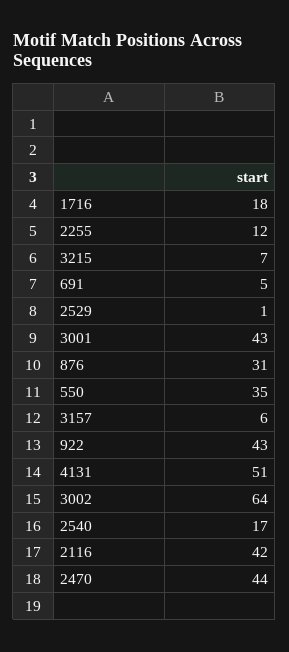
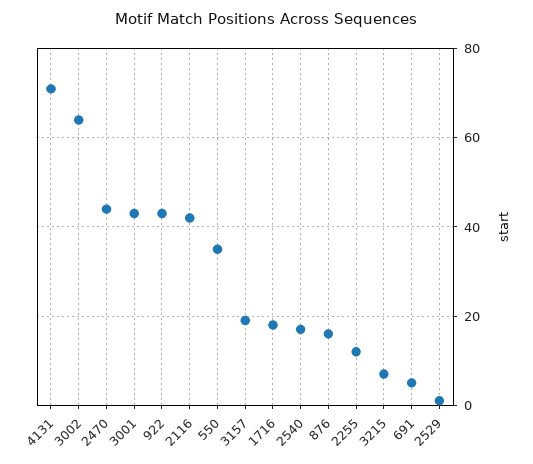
876: 31 -> 15
3157: 6 -> 20
4131: 51 -> 70

